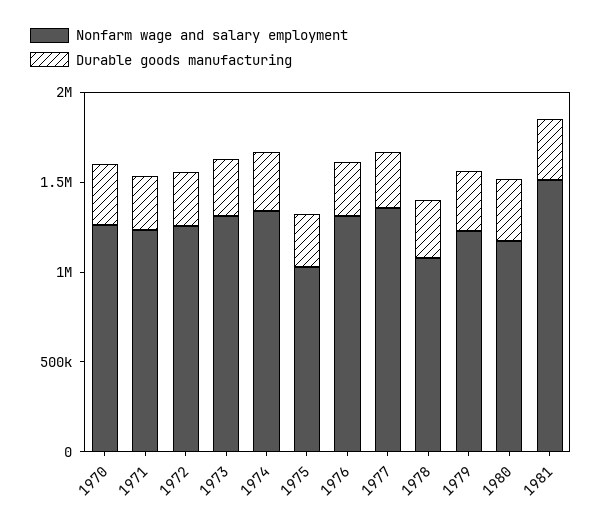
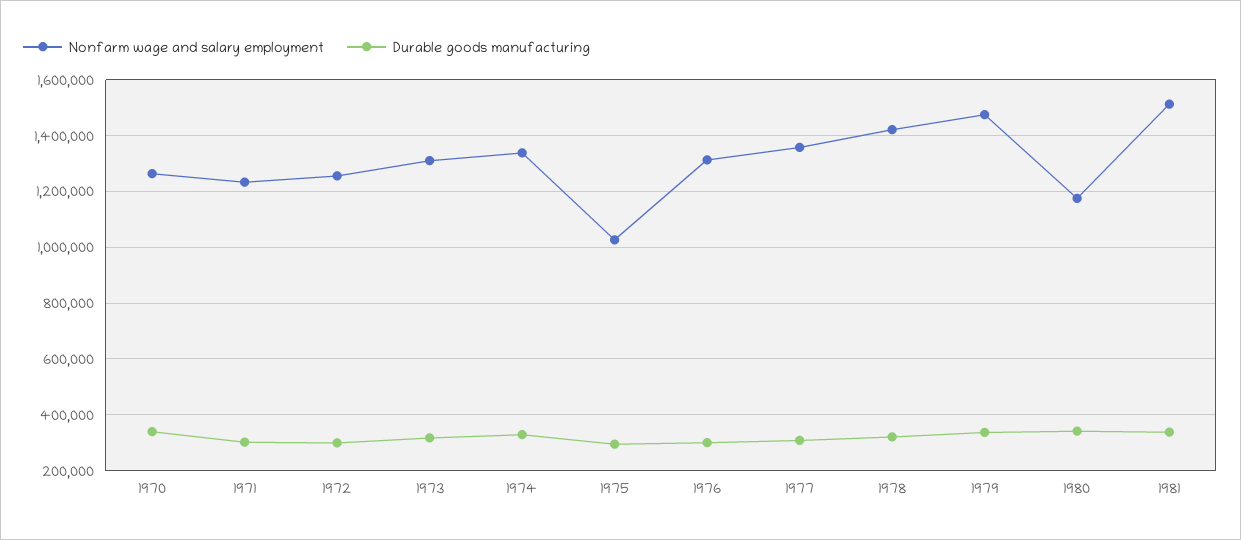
Nonfarm wage and salary employment, 1978: 1100000 -> 1425000
Nonfarm wage and salary employment, 1979: 1200000 -> 1475000

